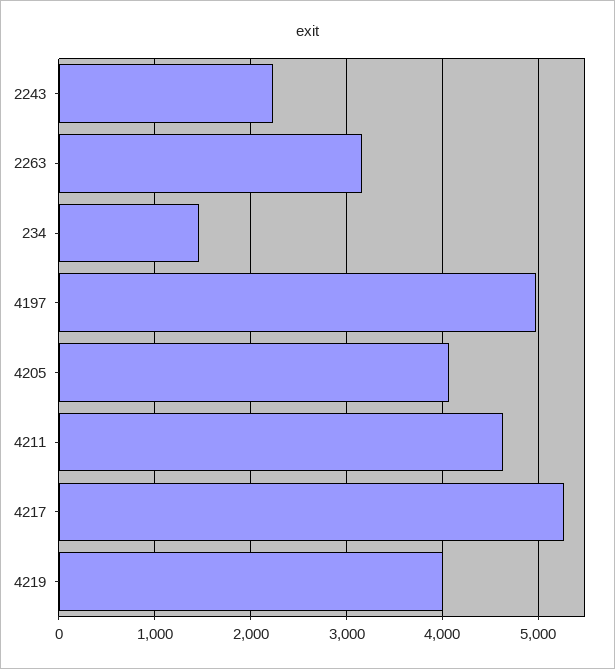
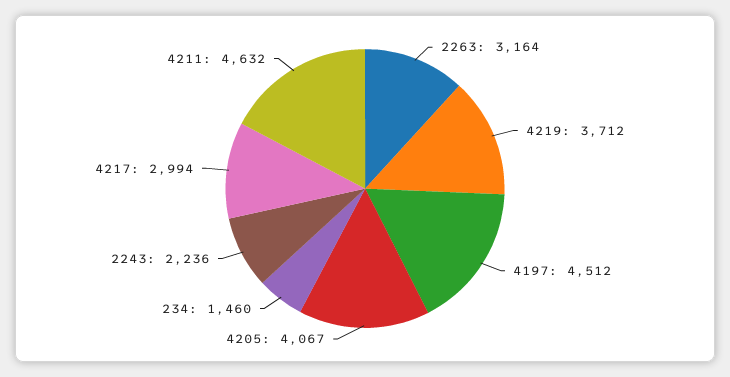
4197: 5000 -> 4512
4217: 5300 -> 2994
4219: 4000 -> 3712

